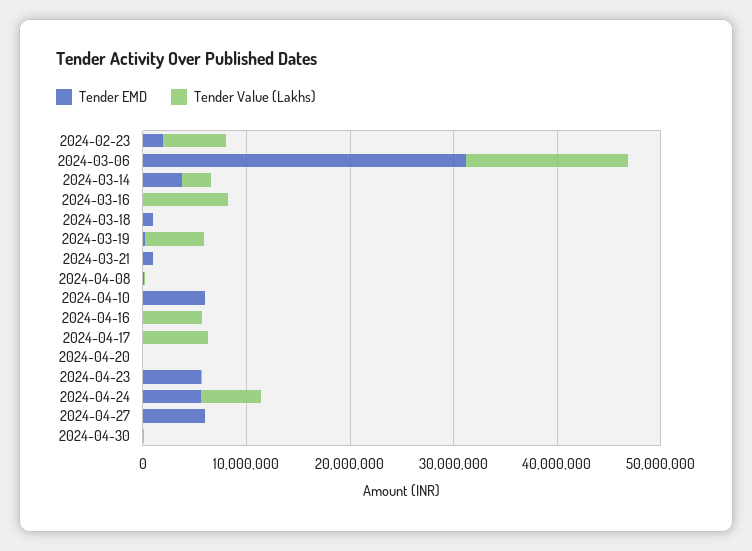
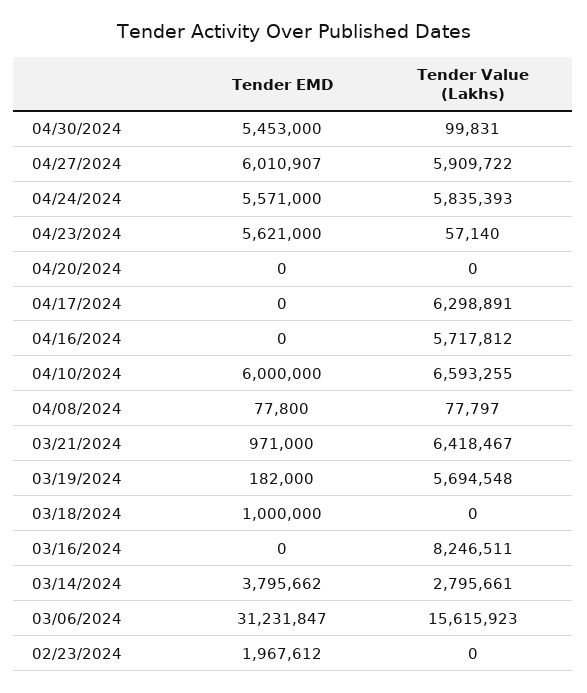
Tender Value (Lakhs), 2024-02-23: 6000000 -> 0
Tender Value (Lakhs), 2024-03-21: 0 -> 6418467
Tender Value (Lakhs), 2024-04-10: 0 -> 6593255
Tender Value (Lakhs), 2024-04-27: 0 -> 5909722
Tender EMD, 2024-04-30: 0 -> 5453000

